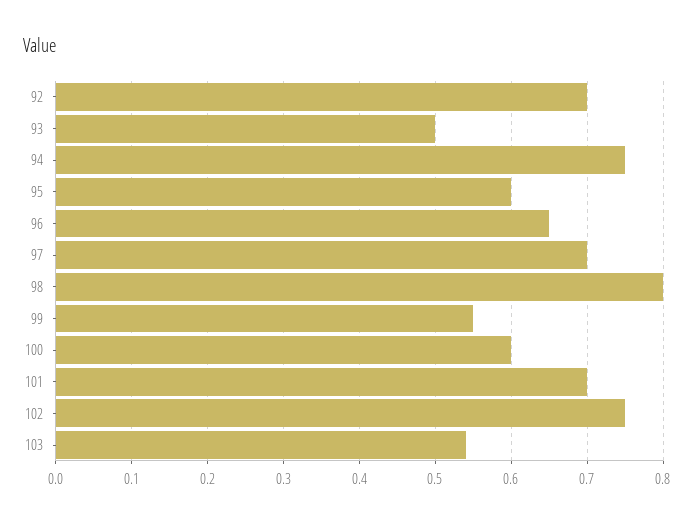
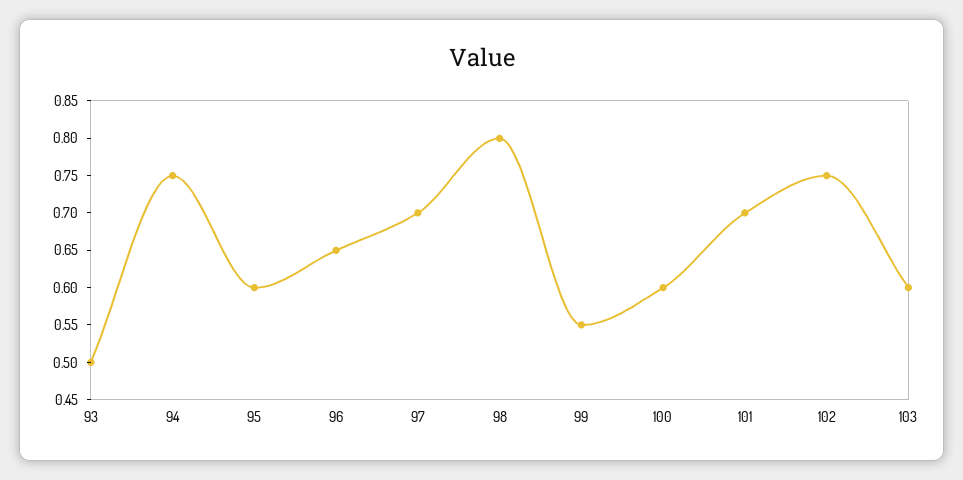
92: 0.7 -> none
103: 0.54 -> 0.6

